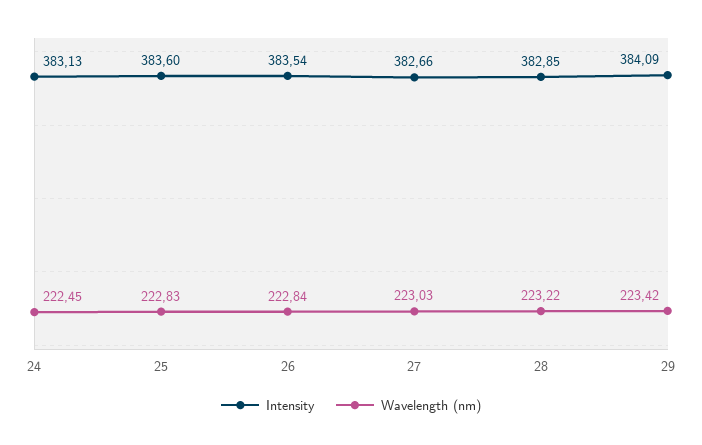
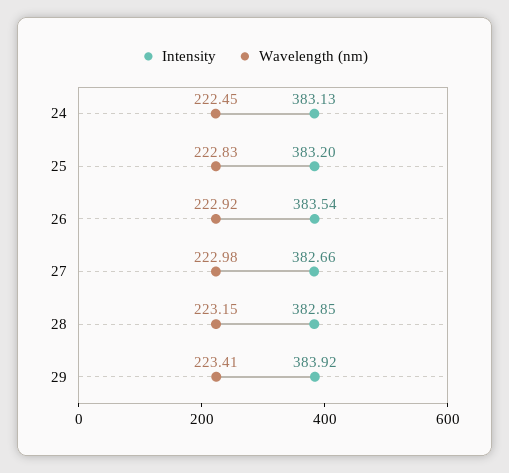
Intensity, 25: 383.6 -> 383.2
Wavelength (nm), 26: 222.84 -> 222.92
Wavelength (nm), 27: 223.03 -> 222.98
Wavelength (nm), 28: 223.22 -> 223.15
Intensity, 29: 384.09 -> 383.92
Wavelength (nm), 29: 223.42 -> 223.41

